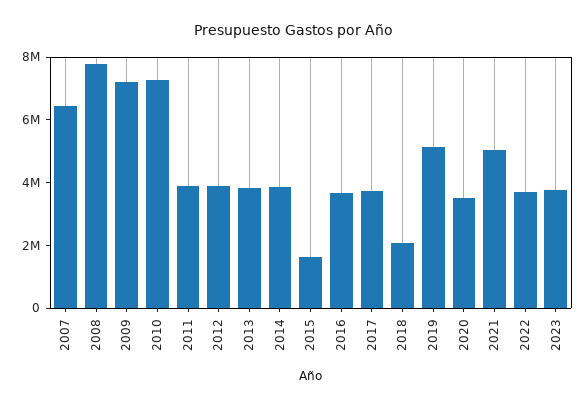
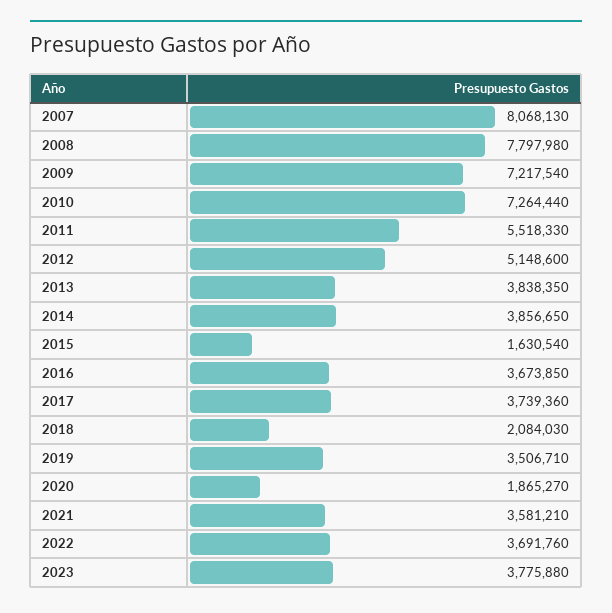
2007: 6500000 -> 8068130
2011: 4000000 -> 5518330
2012: 4000000 -> 5148600
2019: 5000000 -> 3506710
2020: 3500000 -> 1865270
2021: 5000000 -> 3581210

